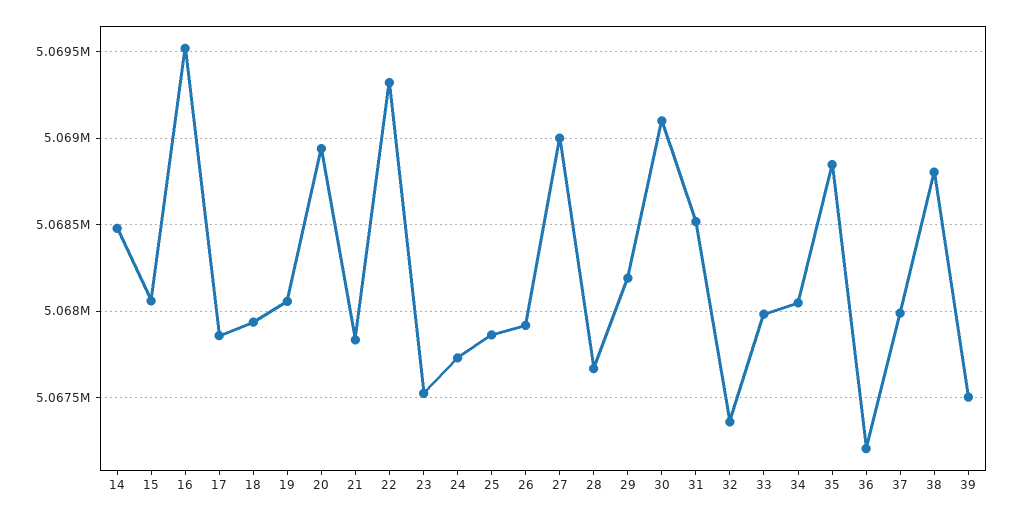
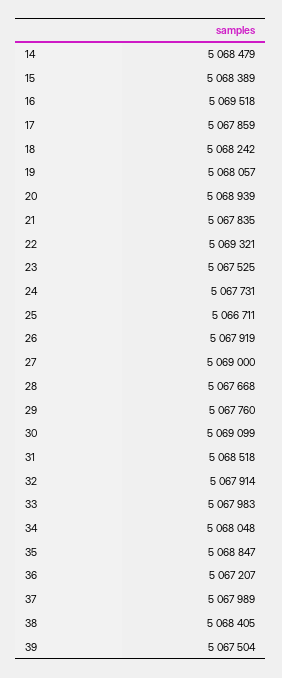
15: 5068050 -> 5068389
18: 5067950 -> 5068242
25: 5067850 -> 5066711
29: 5068200 -> 5067760
32: 5067350 -> 5067914
38: 5068800 -> 5068405

